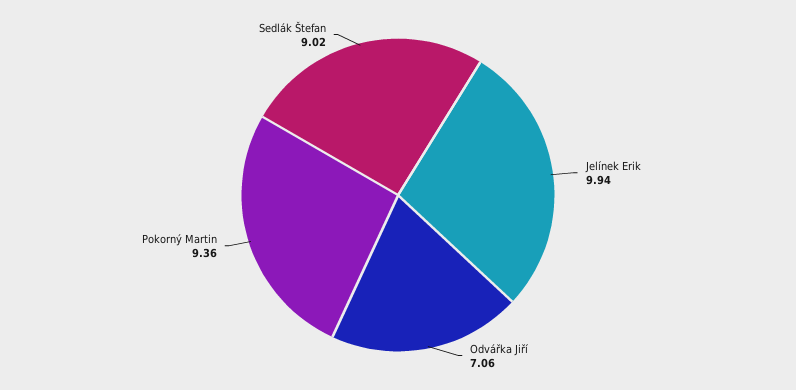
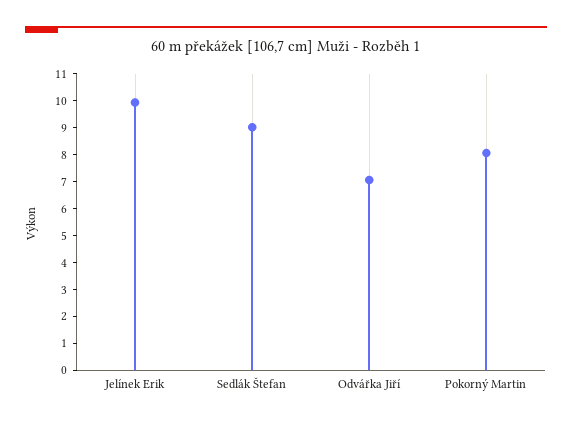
Pokorný Martin: 9.36 -> 8

